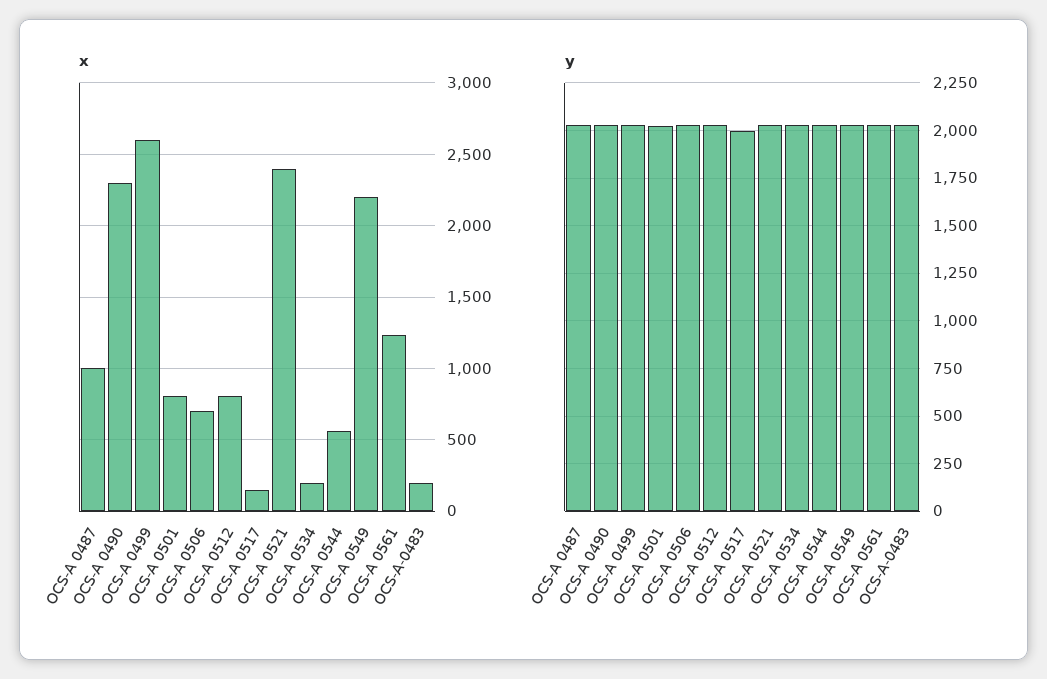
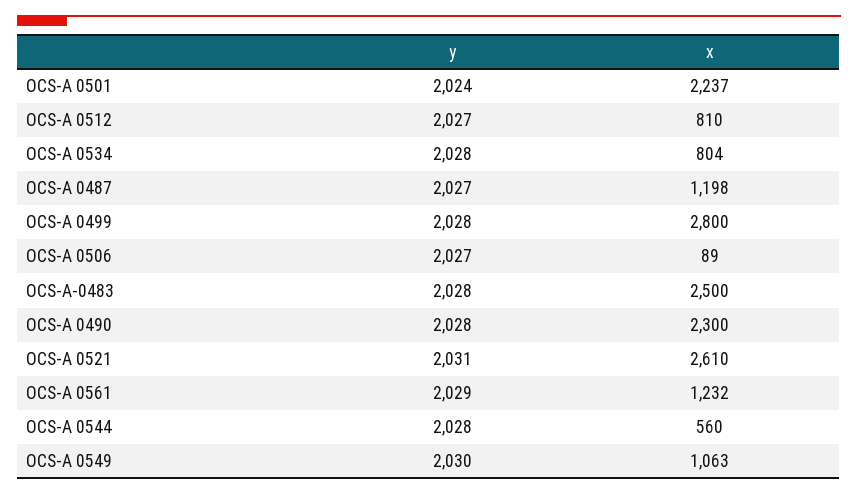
x, OCS-A 0487: 1000 -> 1198
x, OCS-A 0499: 2600 -> 2800
x, OCS-A 0501: 800 -> 2237
x, OCS-A 0506: 700 -> 89
x, OCS-A 0517: 150 -> none
x, OCS-A 0521: 2400 -> 2610
x, OCS-A 0534: 200 -> 804
x, OCS-A 0549: 2200 -> 1063
x, OCS-A-0483: 200 -> 2500
y, OCS-A 0517: 2000 -> none

